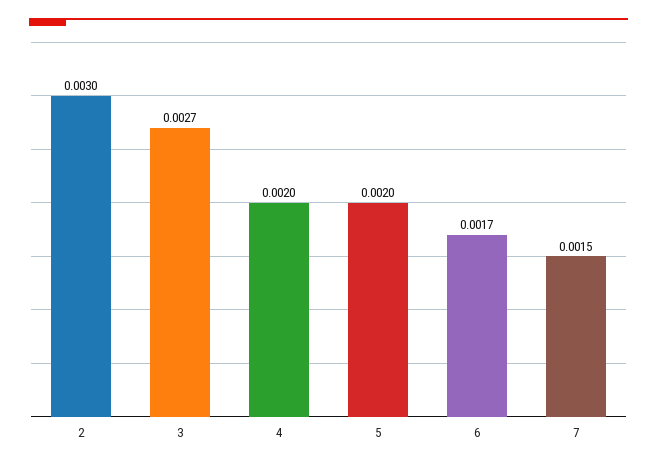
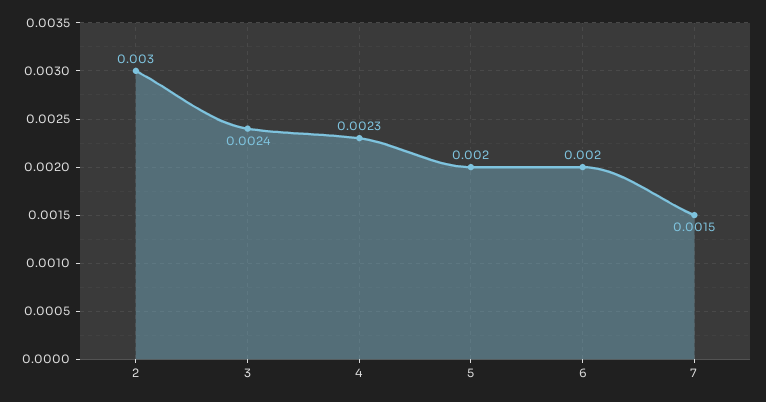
3: 0.0027 -> 0.0024
4: 0.002 -> 0.0023
6: 0.0017 -> 0.002

